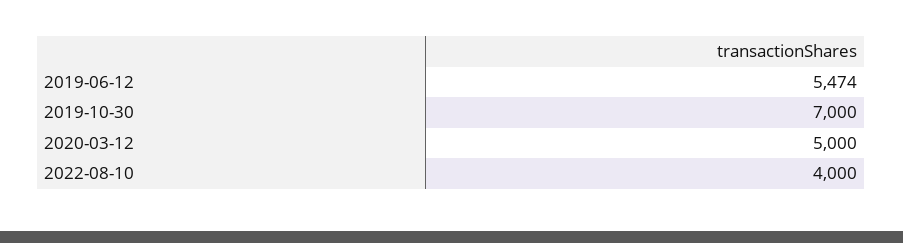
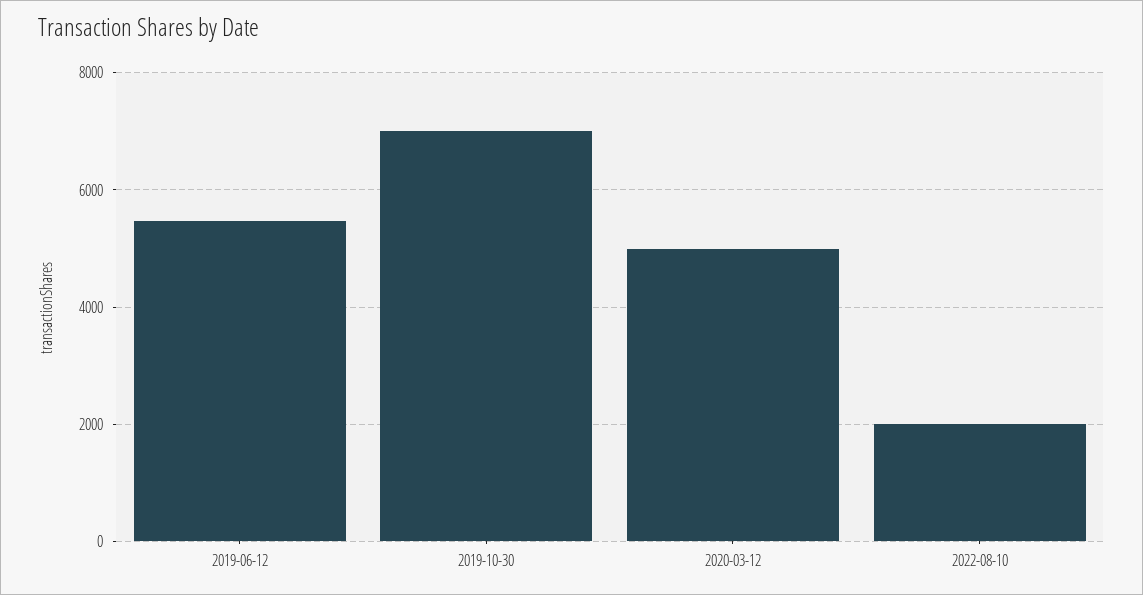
2022-08-10: 4000 -> 2000

